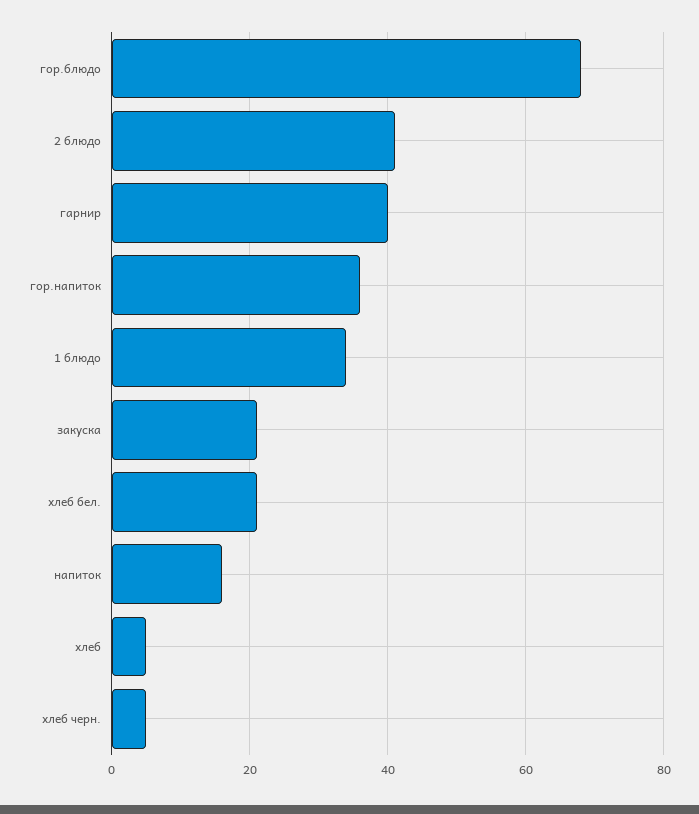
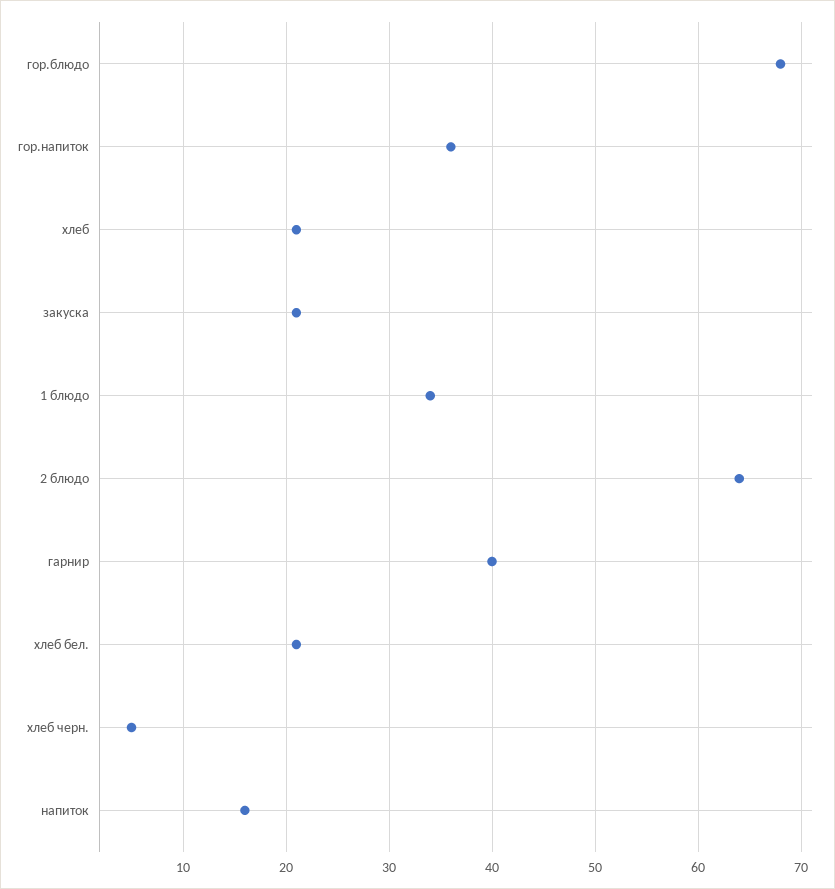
2 блюдо: 40 -> 64
хлеб: 5 -> 21

